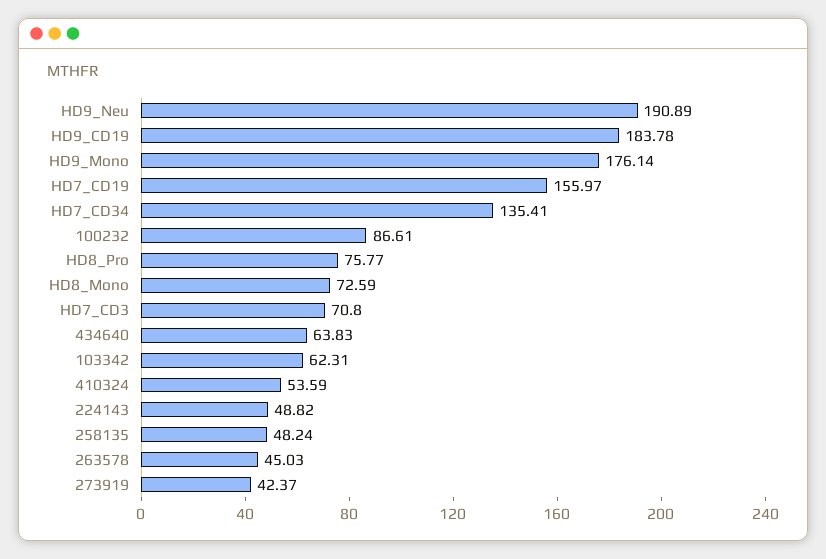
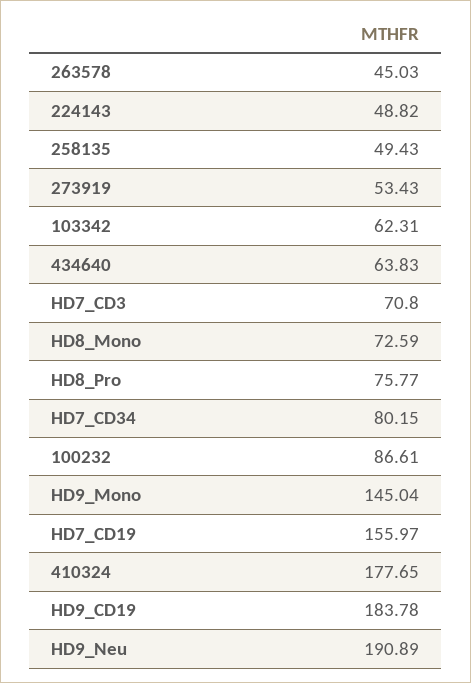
HD9_Mono: 176.14 -> 145.04
HD7_CD34: 135.41 -> 80.15
410324: 53.59 -> 177.65
258135: 48.24 -> 49.43
273919: 42.37 -> 53.43

